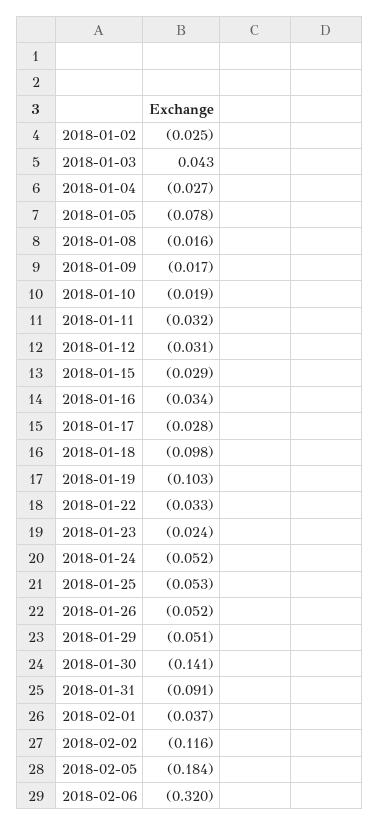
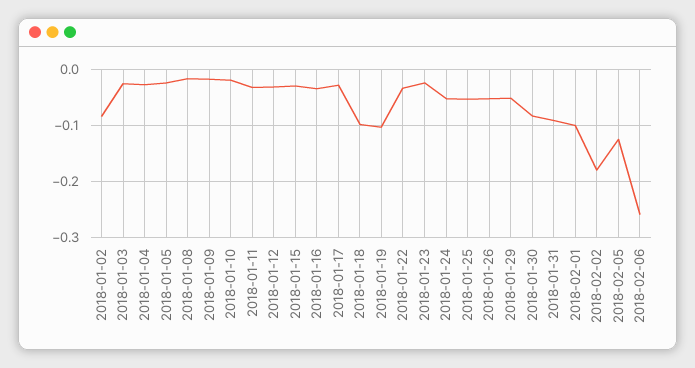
2018-01-02: -0.025 -> -0.08
2018-01-03: 0.043 -> -0.02
2018-01-05: -0.078 -> -0.02
2018-01-30: -0.141 -> -0.08
2018-02-01: -0.037 -> -0.1
2018-02-02: -0.116 -> -0.18
2018-02-05: -0.184 -> -0.12
2018-02-06: -0.32 -> -0.26

